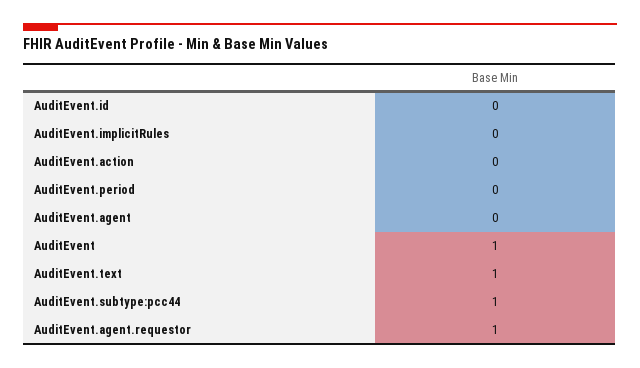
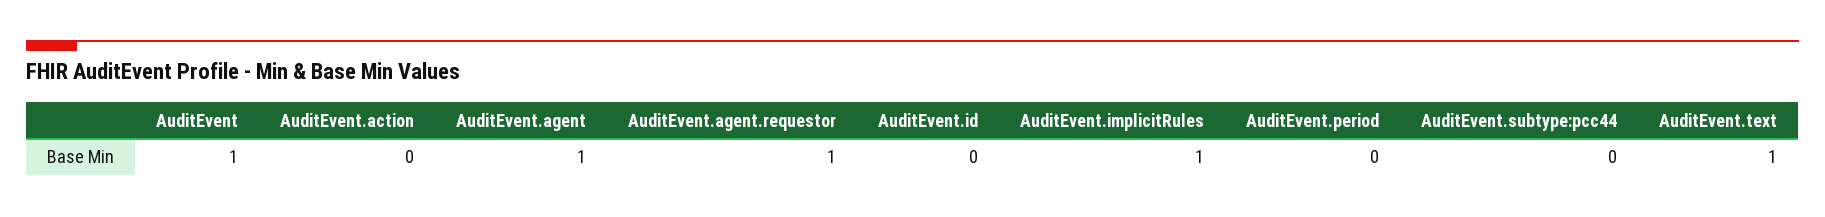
AuditEvent.implicitRules: 0 -> 1
AuditEvent.agent: 0 -> 1
AuditEvent.subtype:pcc44: 1 -> 0

